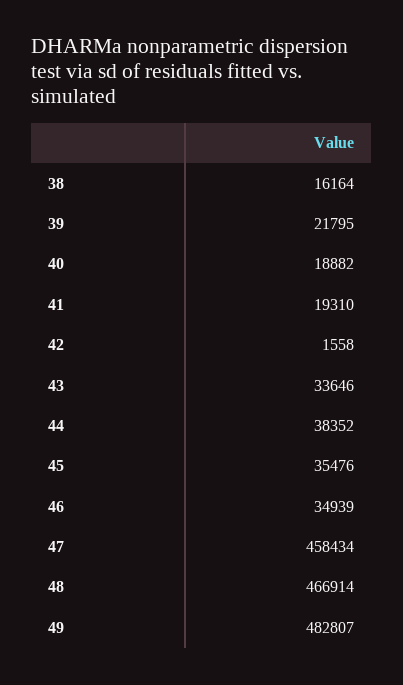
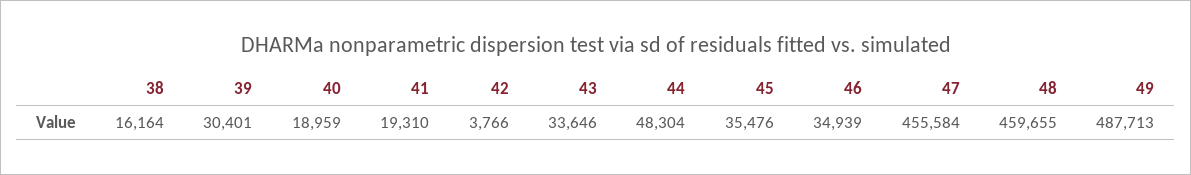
39: 21795 -> 30401
40: 18882 -> 18959
42: 1558 -> 3766
44: 38352 -> 48304
47: 458434 -> 455584
48: 466914 -> 459655
49: 482807 -> 487713

